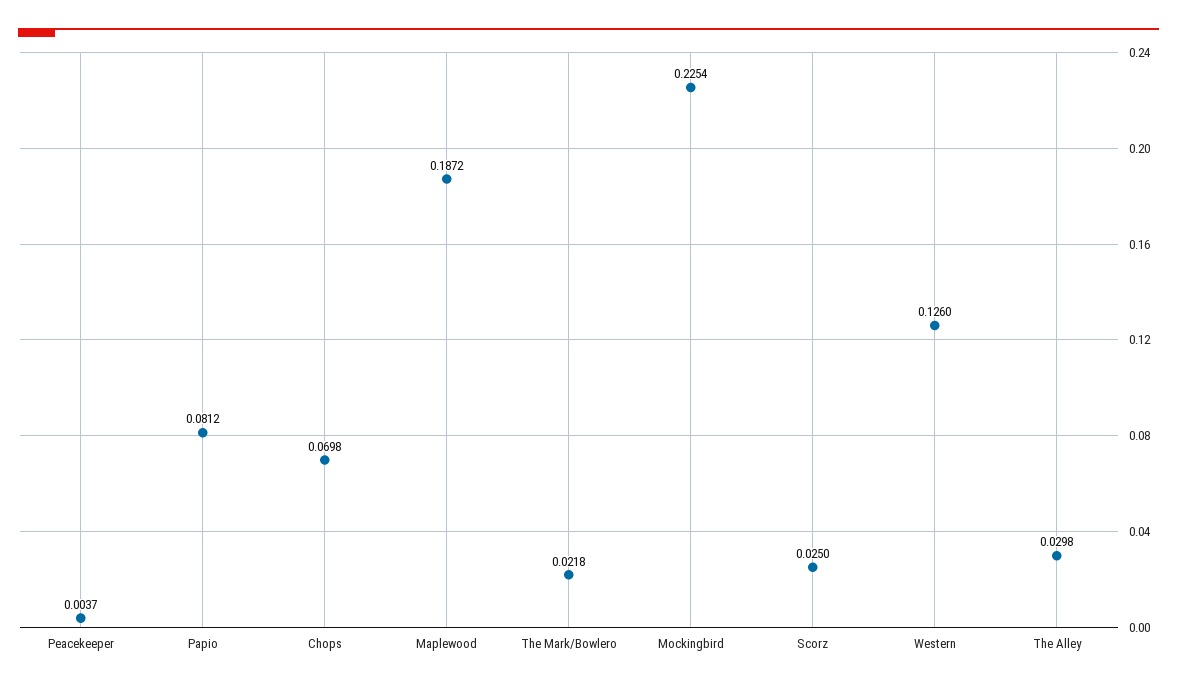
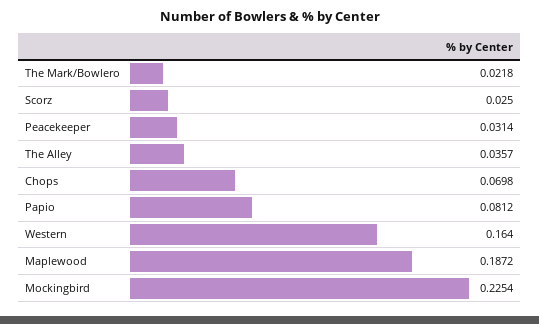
Peacekeeper: 0.0037 -> 0.0314
Western: 0.126 -> 0.164
The Alley: 0.0298 -> 0.0357

